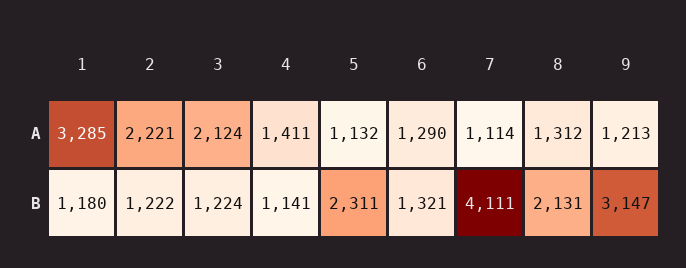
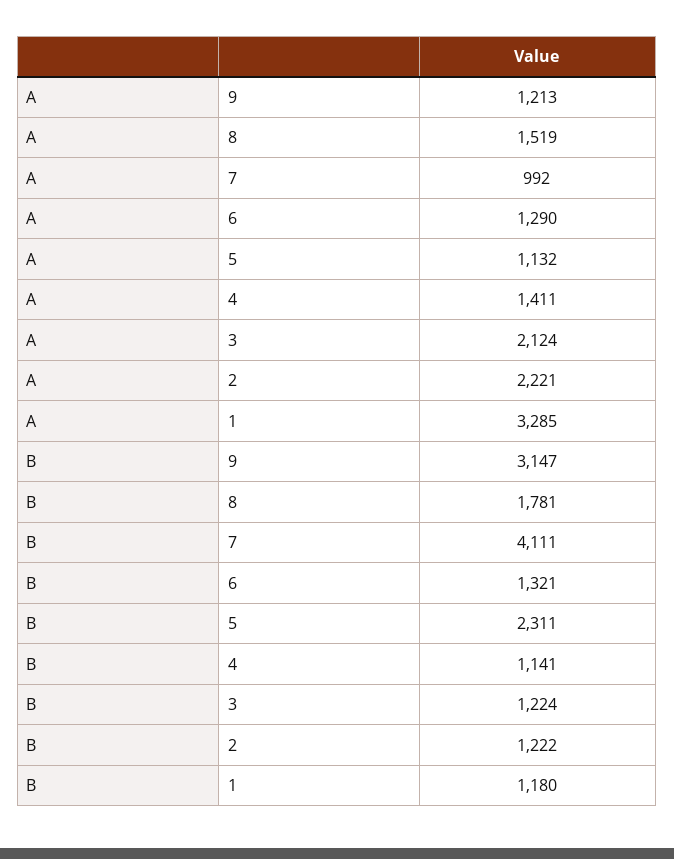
7, A: 1114 -> 992
8, A: 1312 -> 1519
8, B: 2131 -> 1781

